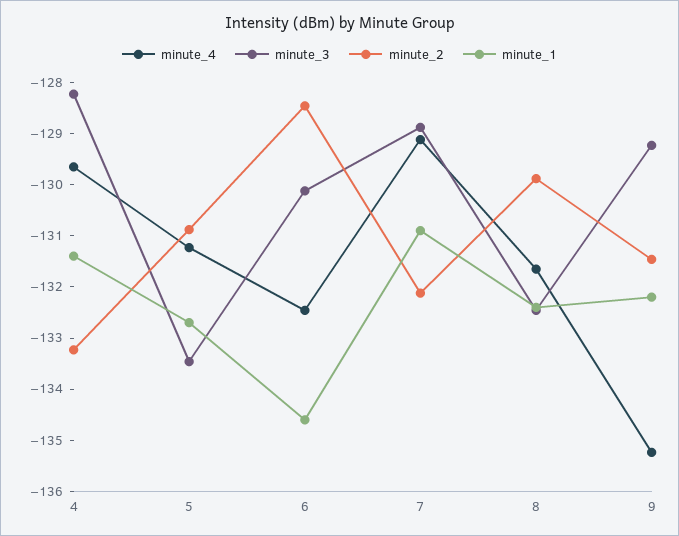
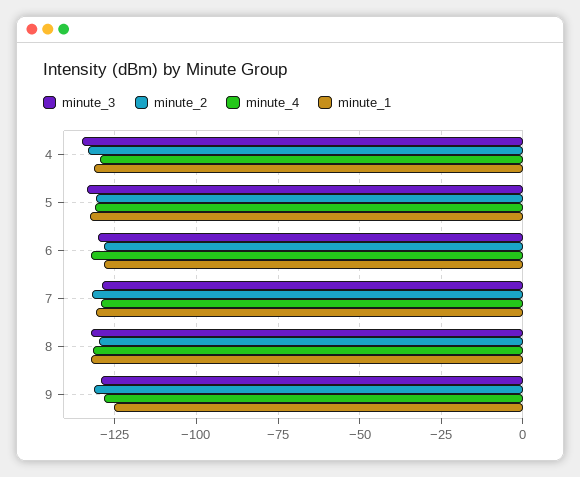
minute_3, 4: -128.2 -> -135
minute_1, 6: -134.6 -> -127.5
minute_4, 9: -135.2 -> -127.5
minute_1, 9: -132.2 -> -125

